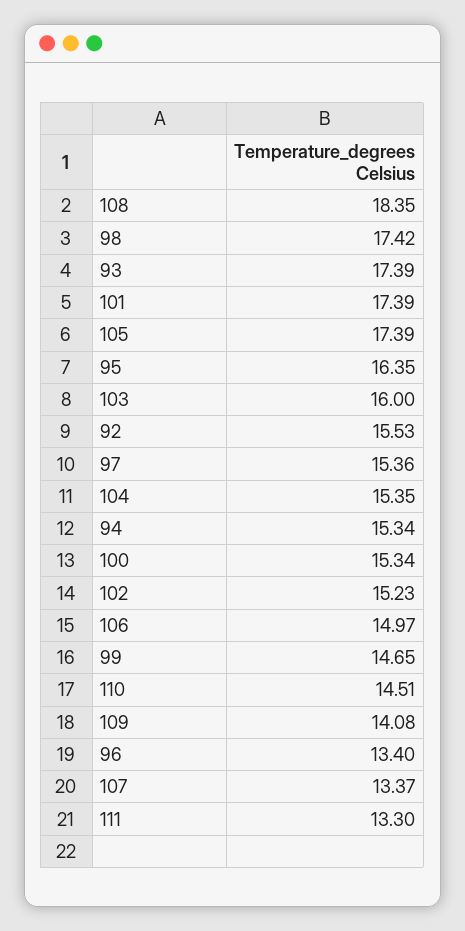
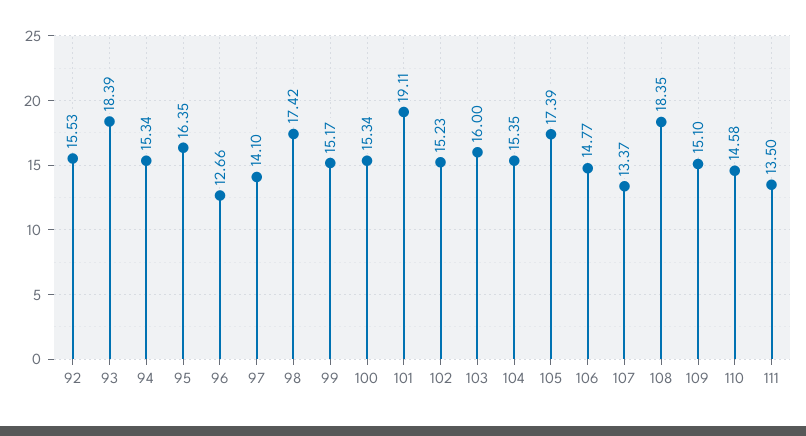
93: 17.39 -> 18.39
101: 17.39 -> 19.11
97: 15.36 -> 14.1
106: 14.97 -> 14.77
99: 14.65 -> 15.17
110: 14.51 -> 14.58
109: 14.08 -> 15.1
96: 13.4 -> 12.66
111: 13.3 -> 13.5

